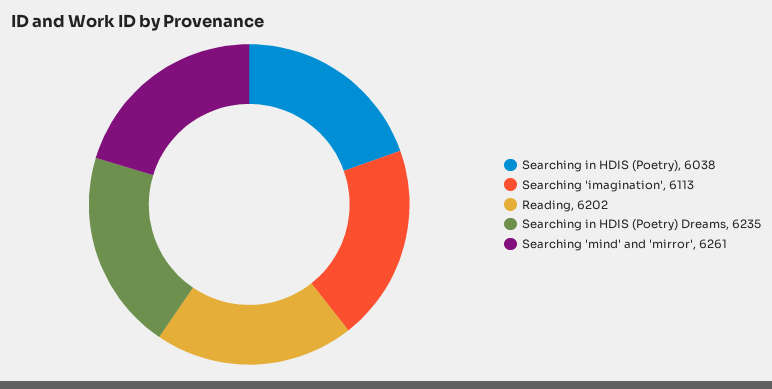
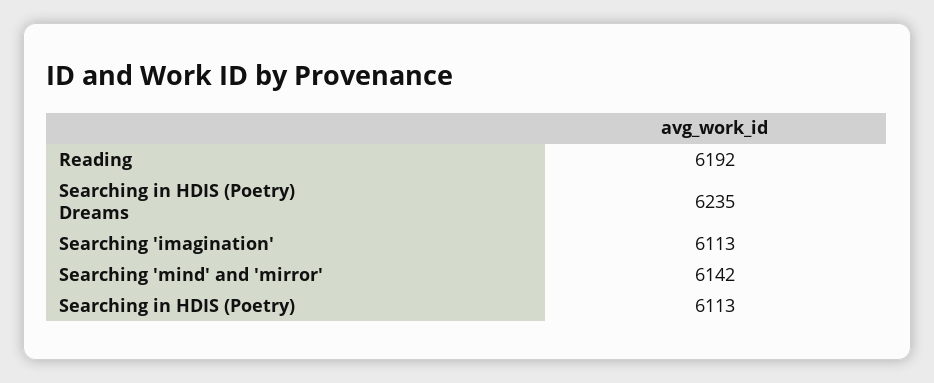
Searching in HDIS (Poetry): 6038 -> 6113
Reading: 6202 -> 6192
Searching 'mind' and 'mirror': 6261 -> 6142

